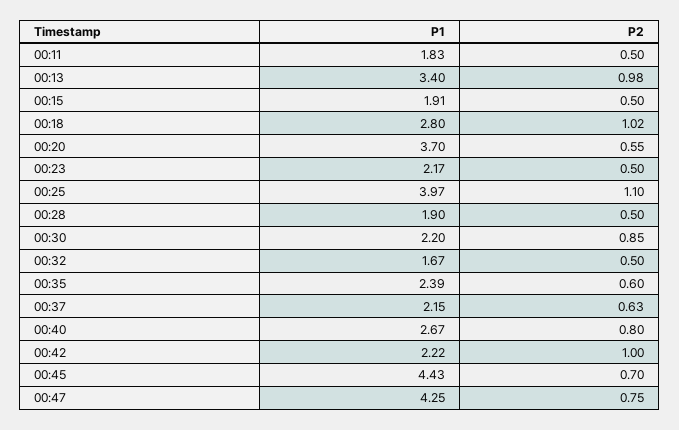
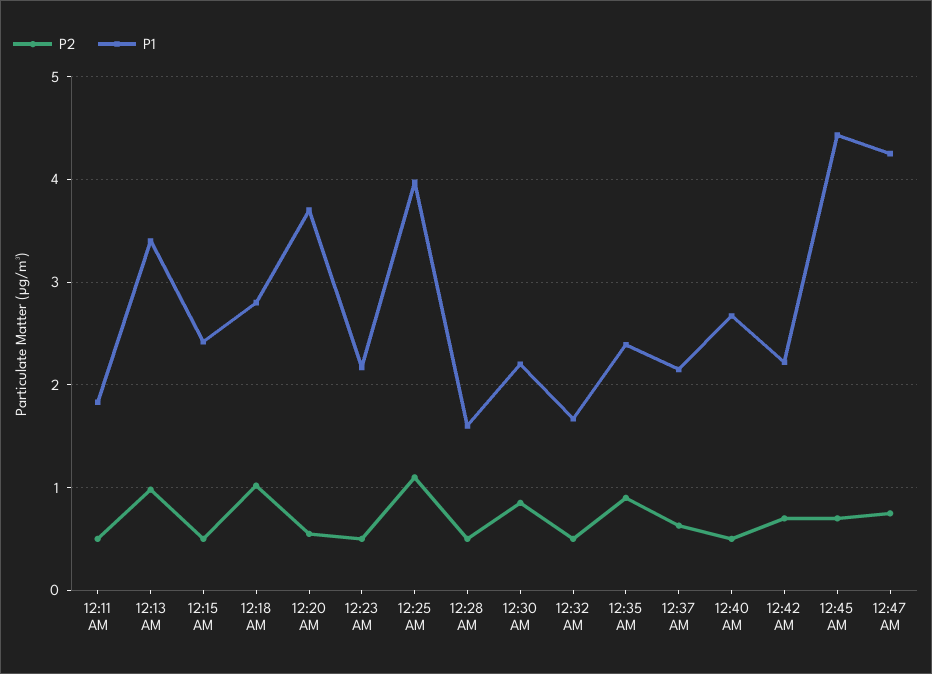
P1, 00:15: 1.91 -> 2.4
P1, 00:28: 1.9 -> 1.6
P2, 00:35: 0.6 -> 0.9
P2, 00:40: 0.8 -> 0.5
P2, 00:42: 1 -> 0.7

